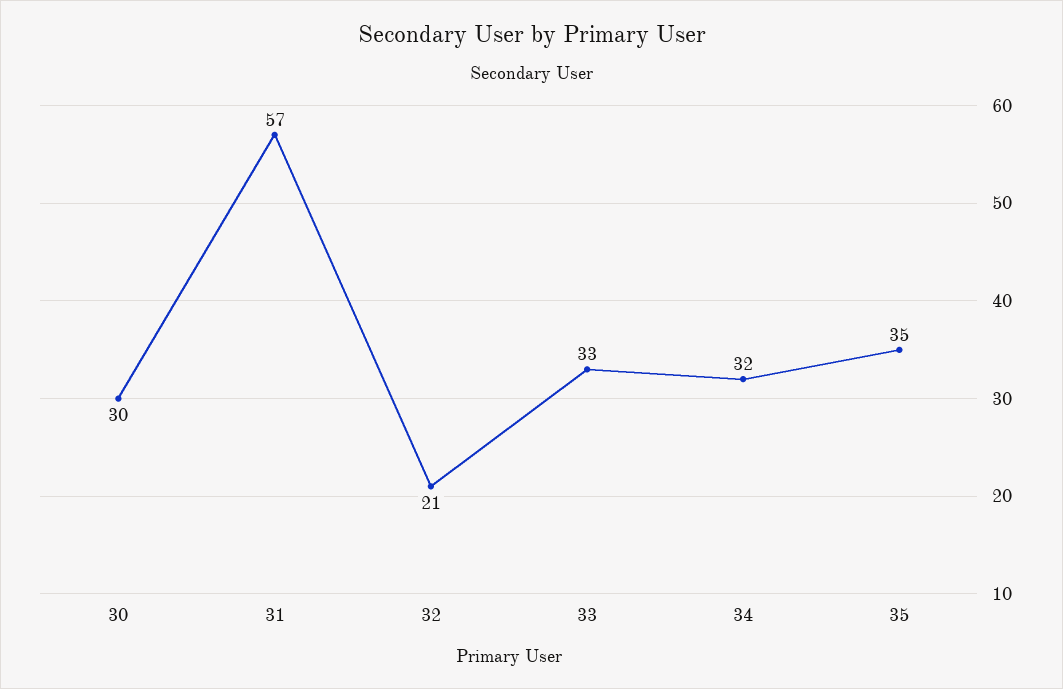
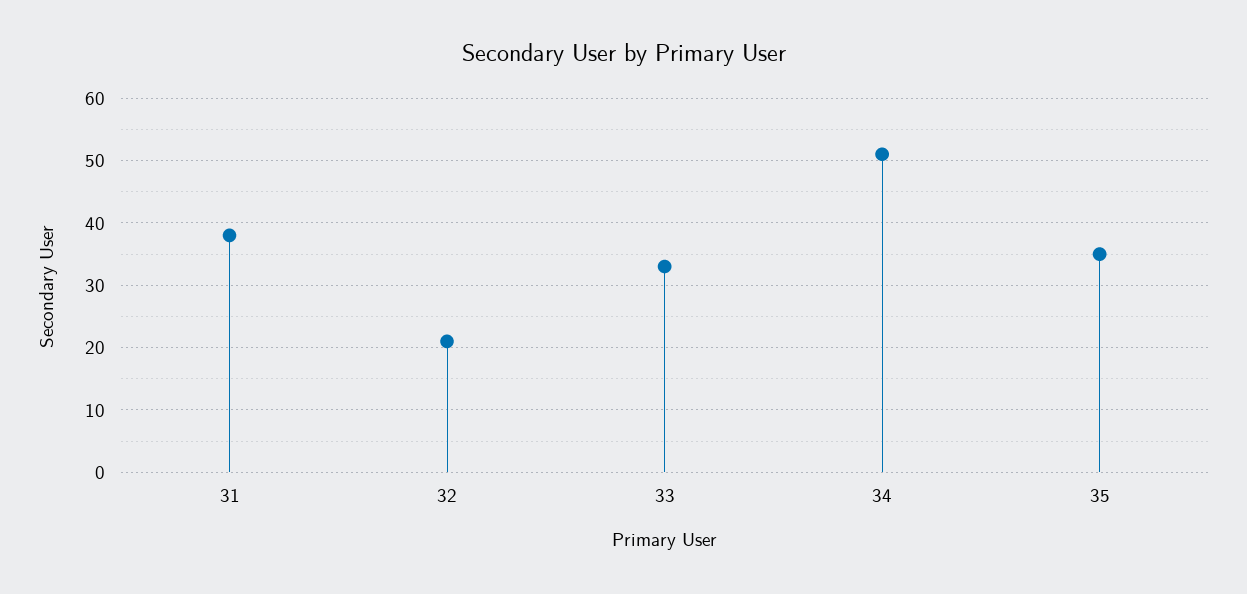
30: 30 -> none
31: 57 -> 38
34: 32 -> 51

